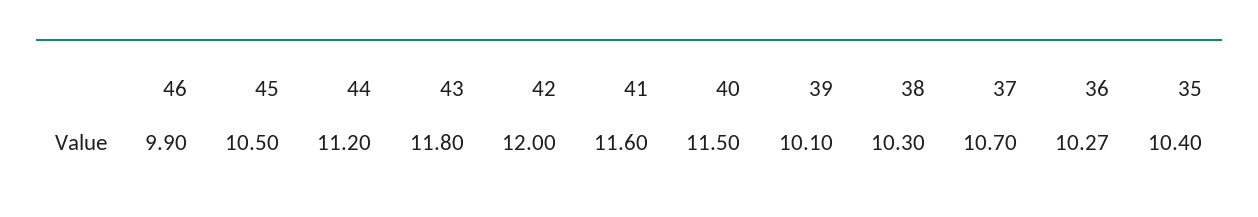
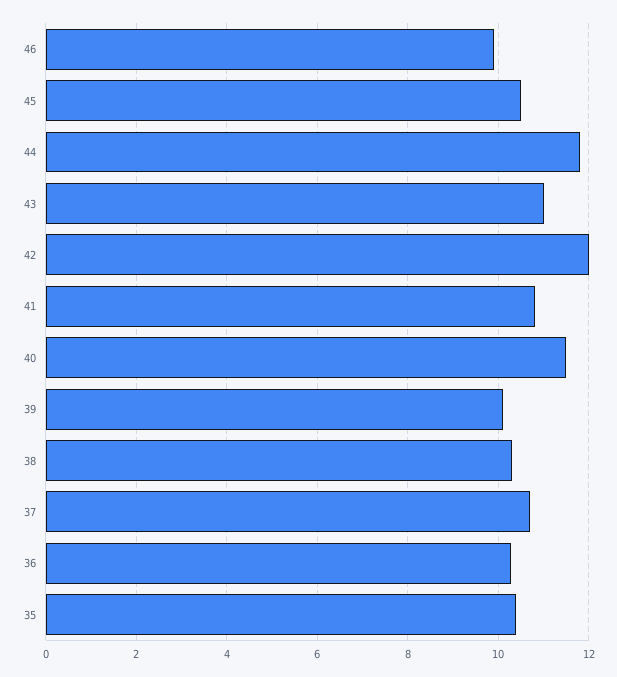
44: 11.2 -> 11.8
43: 11.8 -> 11
41: 11.6 -> 10.8

